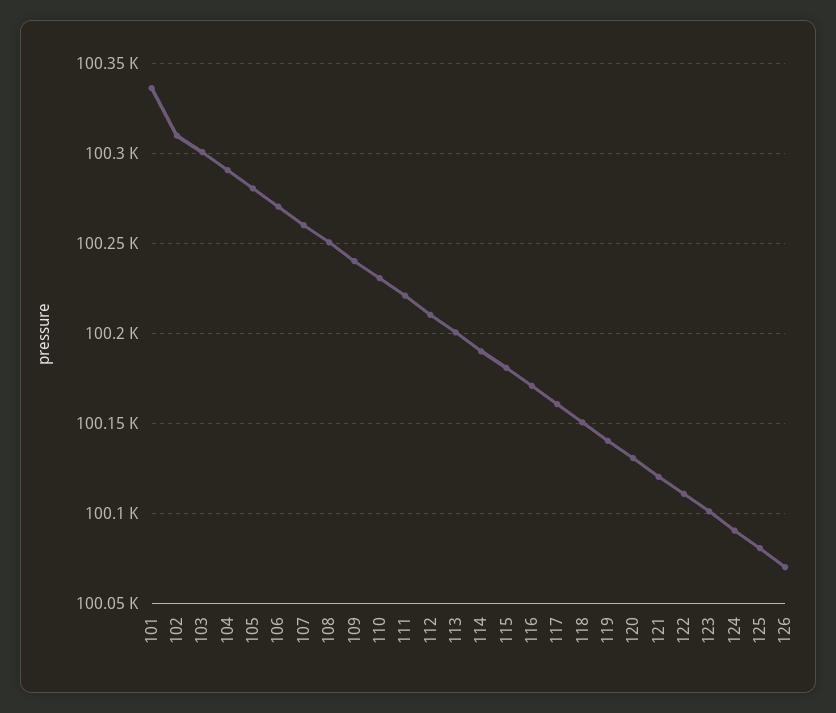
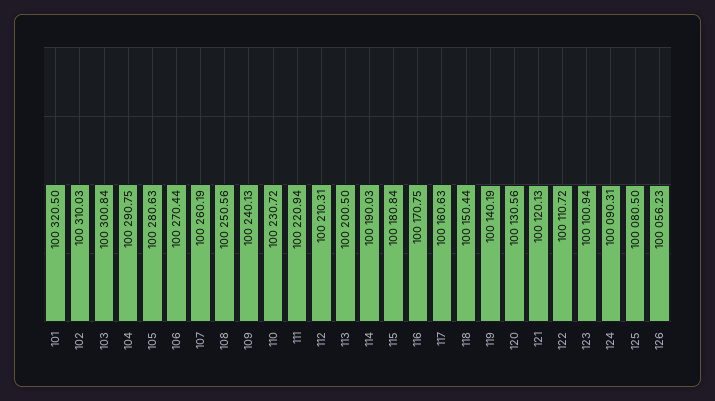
101: 100335 -> 100320.5
126: 100070 -> 100056.23

